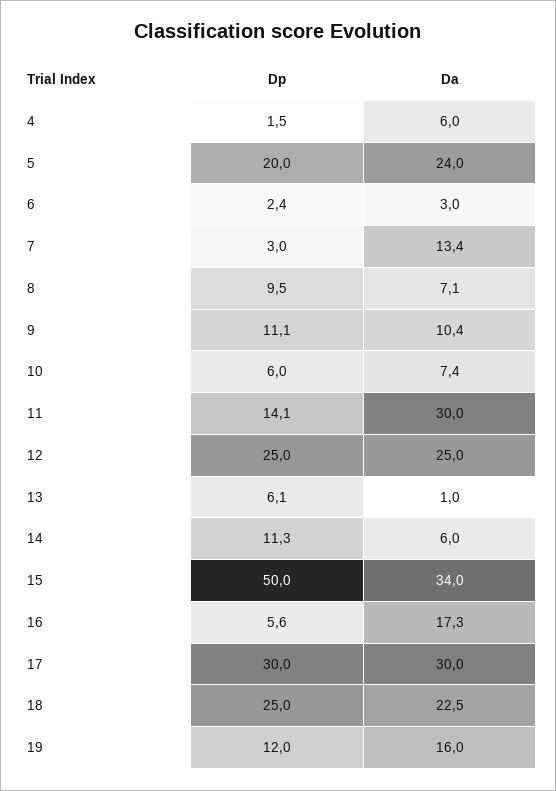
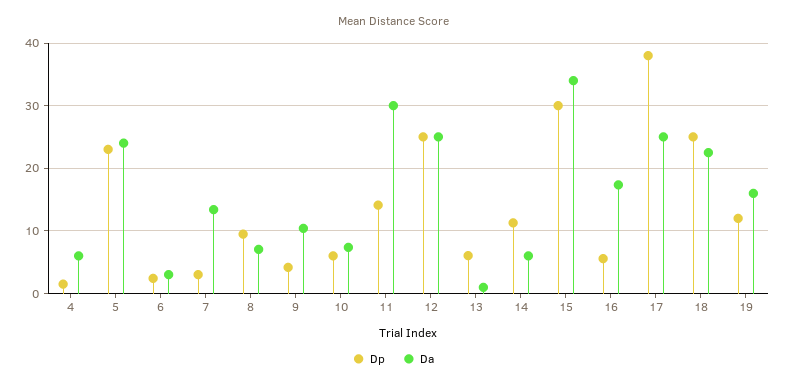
Dp, 5: 20 -> 23
Dp, 9: 11.1 -> 4
Dp, 15: 50 -> 30
Dp, 17: 30 -> 38
Da, 17: 30 -> 25

